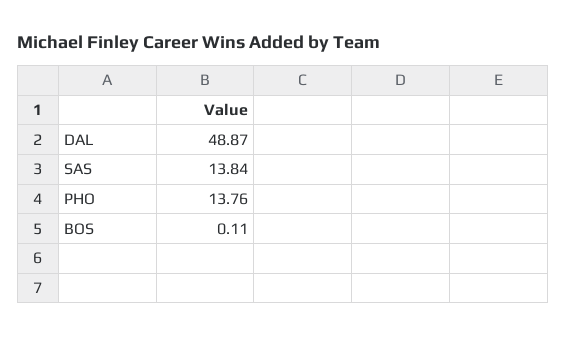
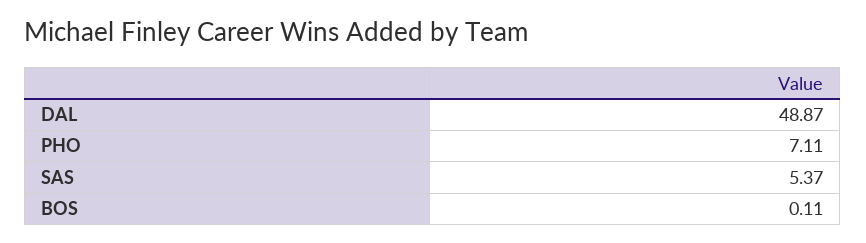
SAS: 13.84 -> 5.37
PHO: 13.76 -> 7.11

